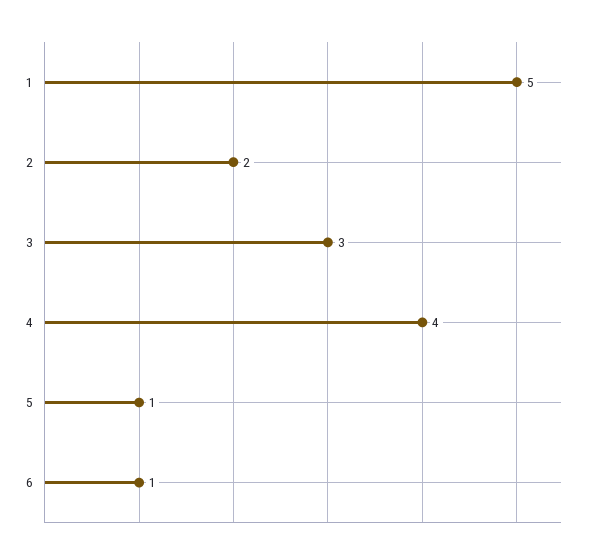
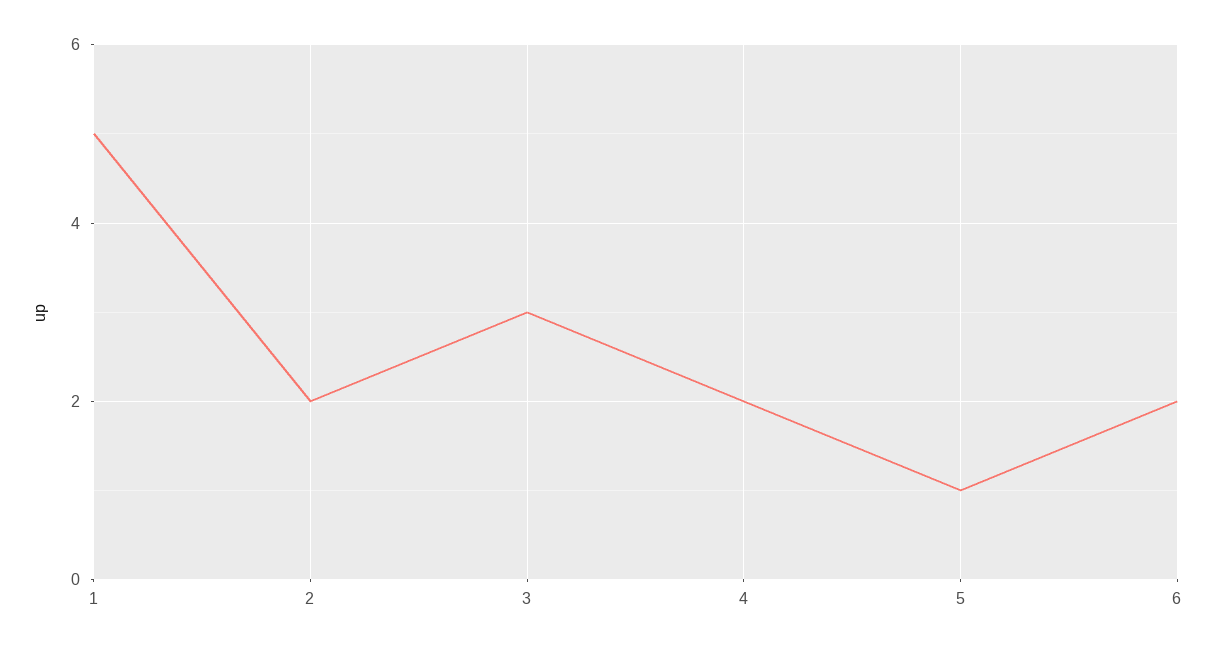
4: 4 -> 2
6: 1 -> 2

